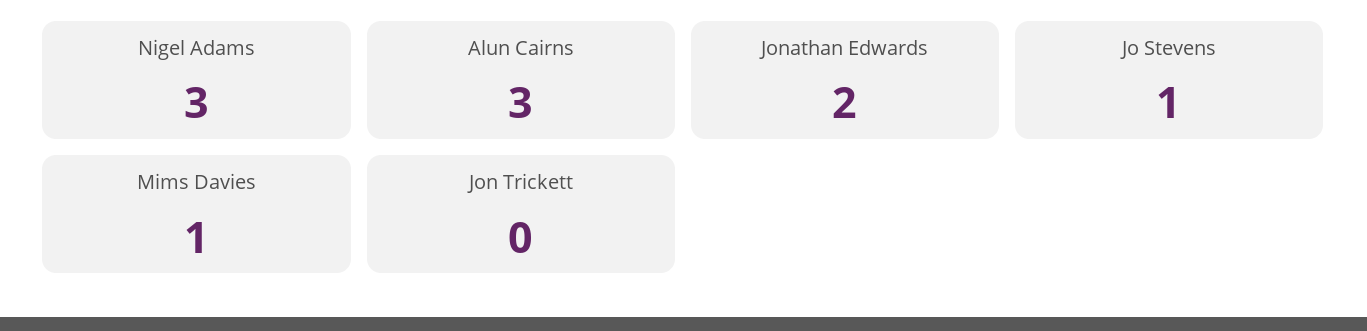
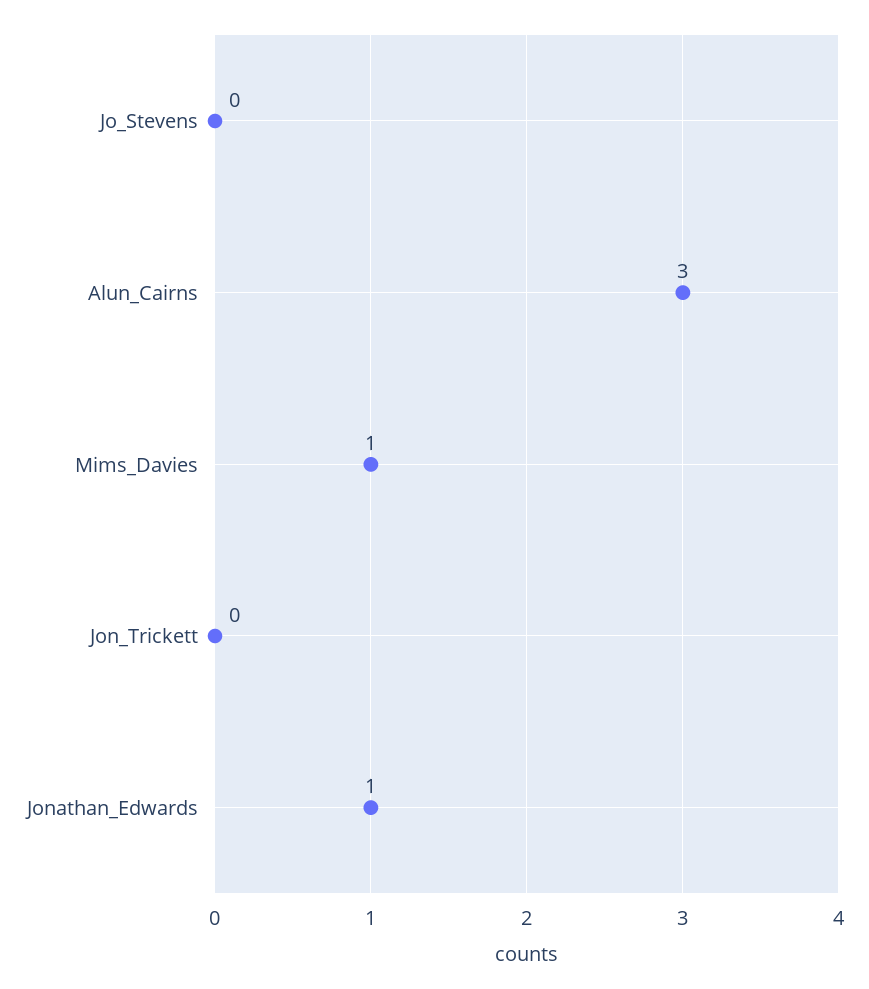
Nigel Adams: 3 -> none
Jonathan Edwards: 2 -> 1
Jo Stevens: 1 -> 0

